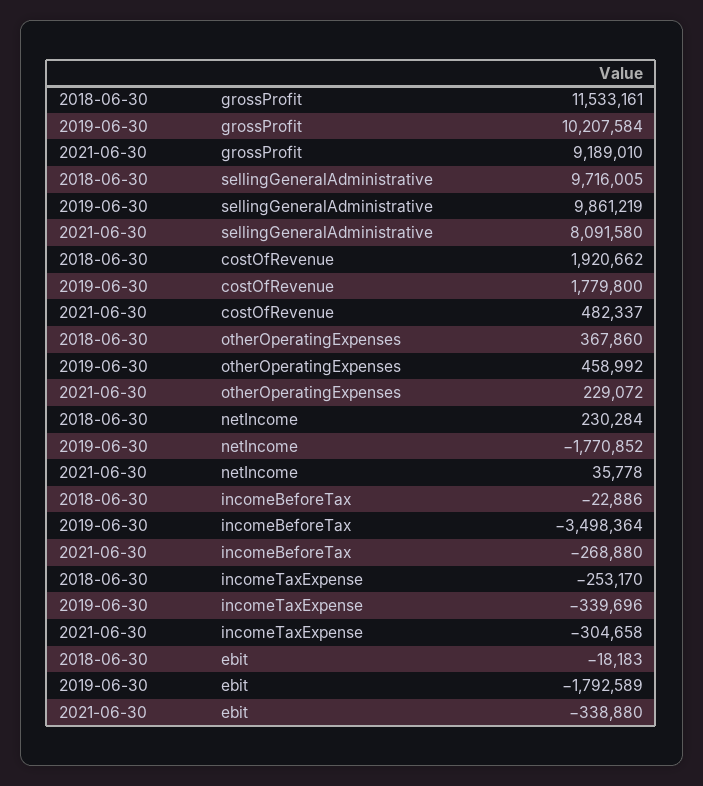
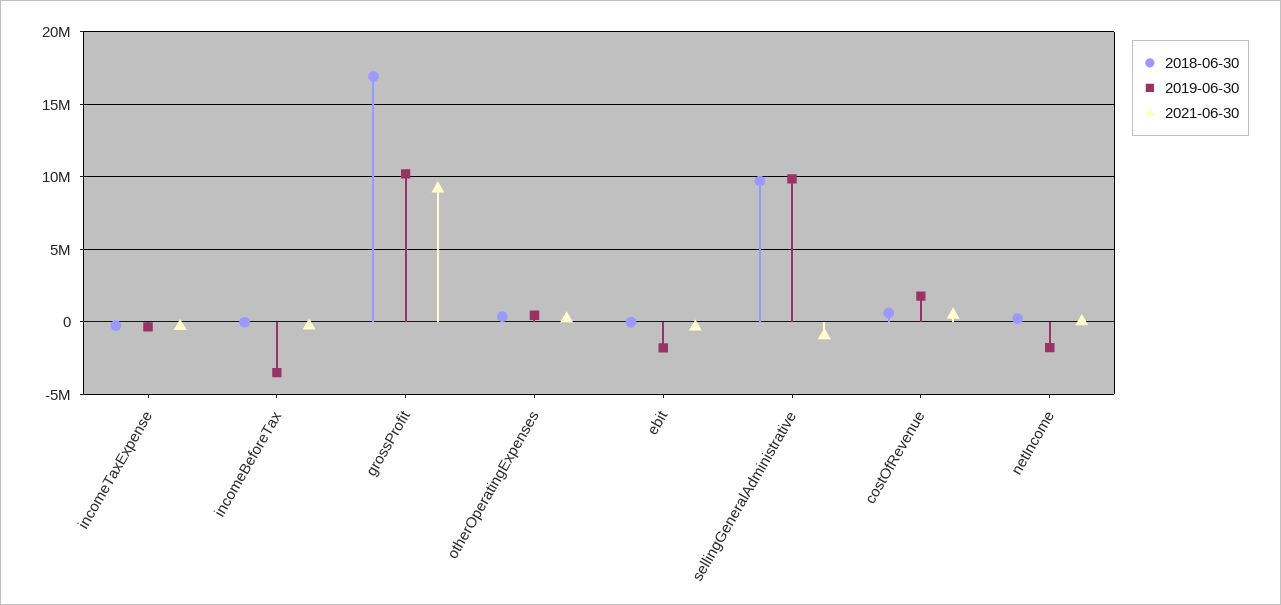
2018-06-30, grossProfit: 11533161 -> 17000000
2021-06-30, sellingGeneralAdministrative: 8091580 -> -1000000
2018-06-30, costOfRevenue: 1920662 -> 500000

